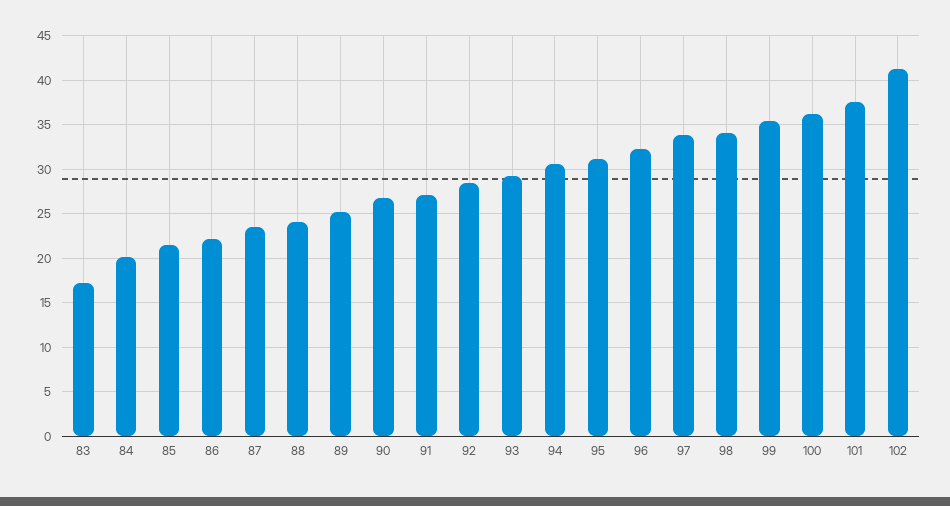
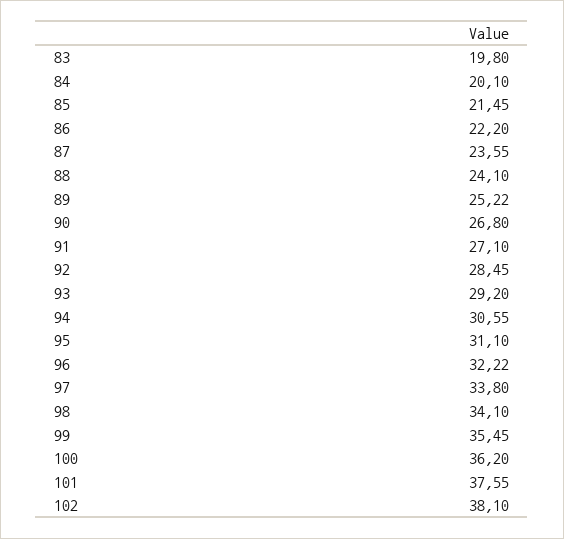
83: 17 -> 19.8
102: 41 -> 38.1

